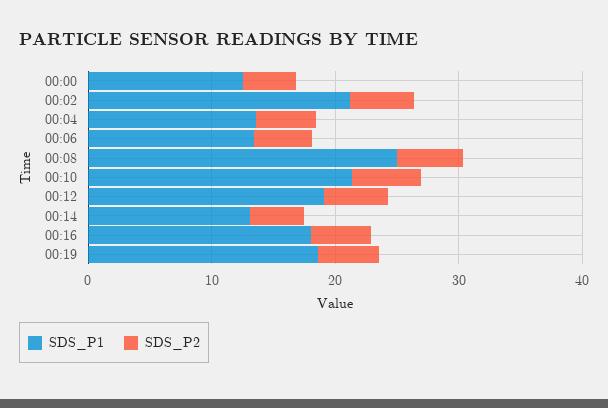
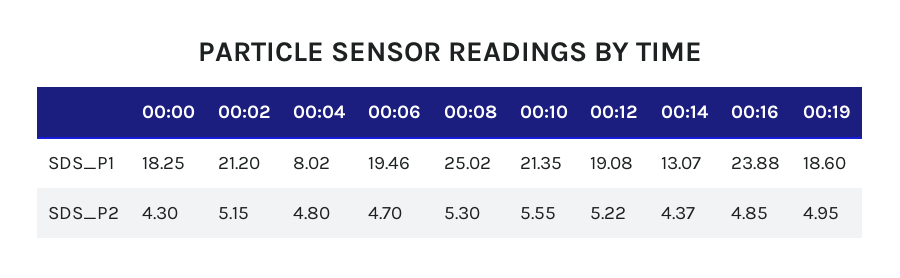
SDS_P1, 00:00: 12 -> 18.25
SDS_P1, 00:04: 14 -> 8.02
SDS_P1, 00:06: 14 -> 19.46
SDS_P1, 00:16: 18 -> 23.88

